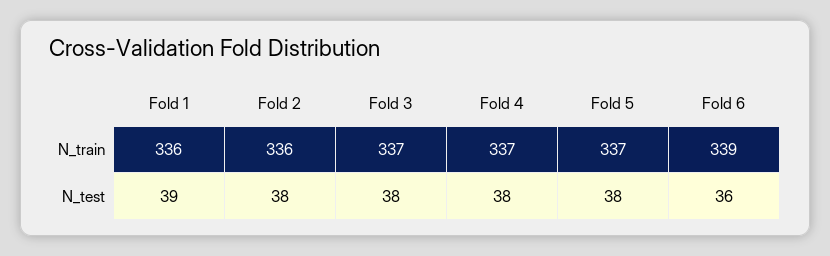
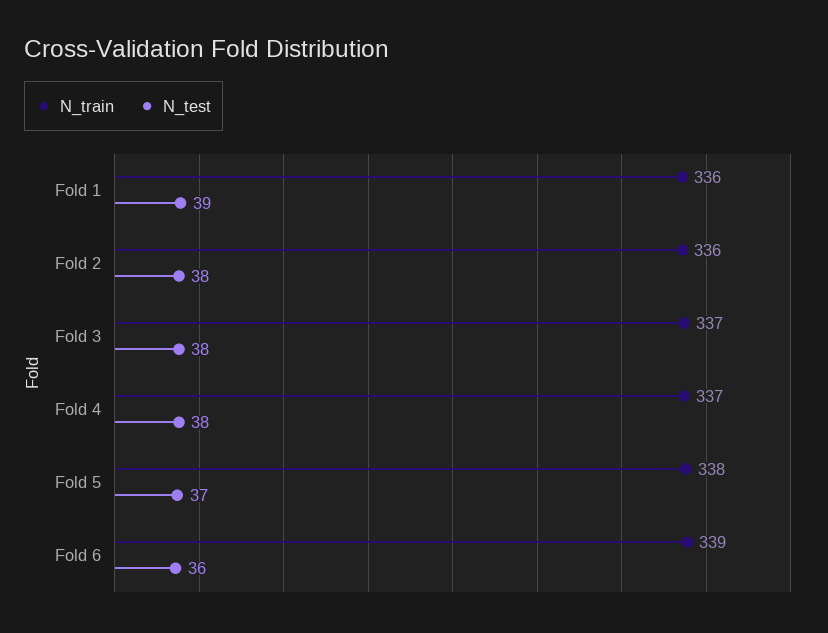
N_train, Fold 5: 337 -> 338
N_test, Fold 5: 38 -> 37

